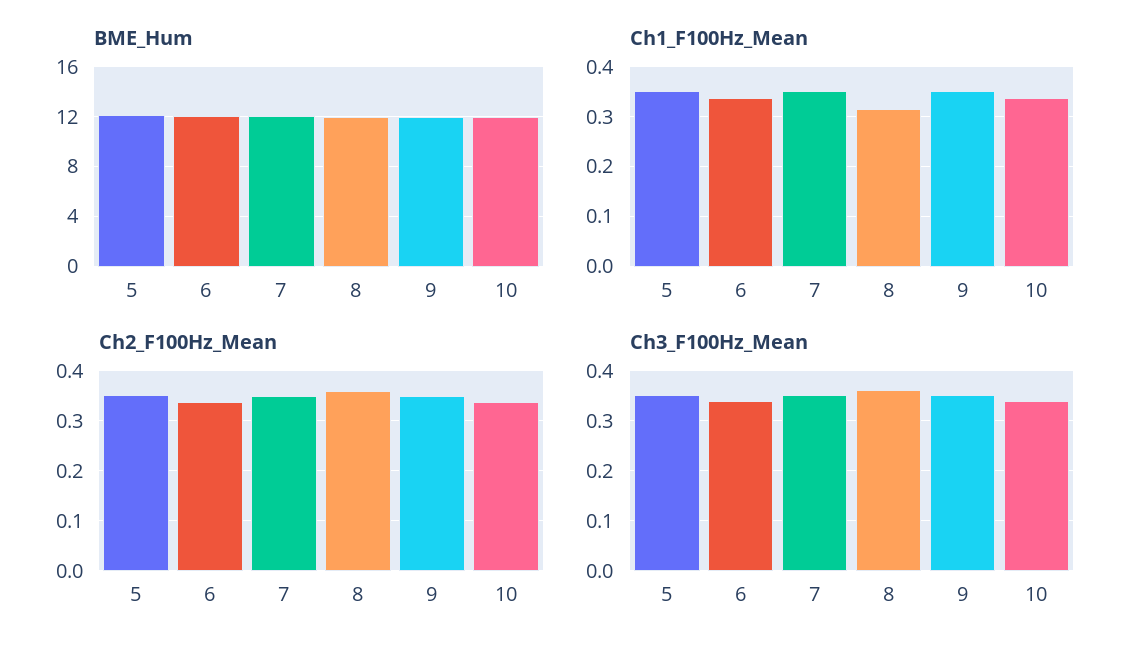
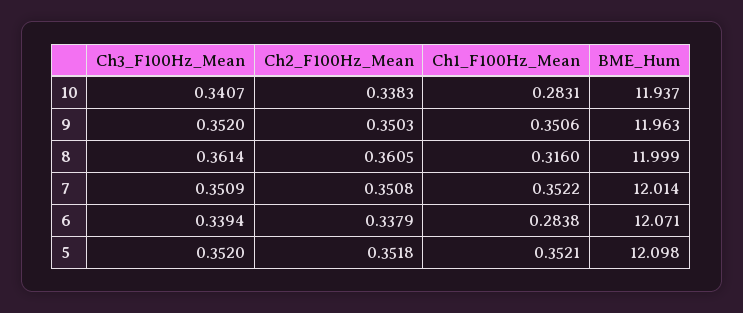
Ch1_F100Hz_Mean, 6: 0.34 -> 0.2838
Ch1_F100Hz_Mean, 10: 0.34 -> 0.2831

